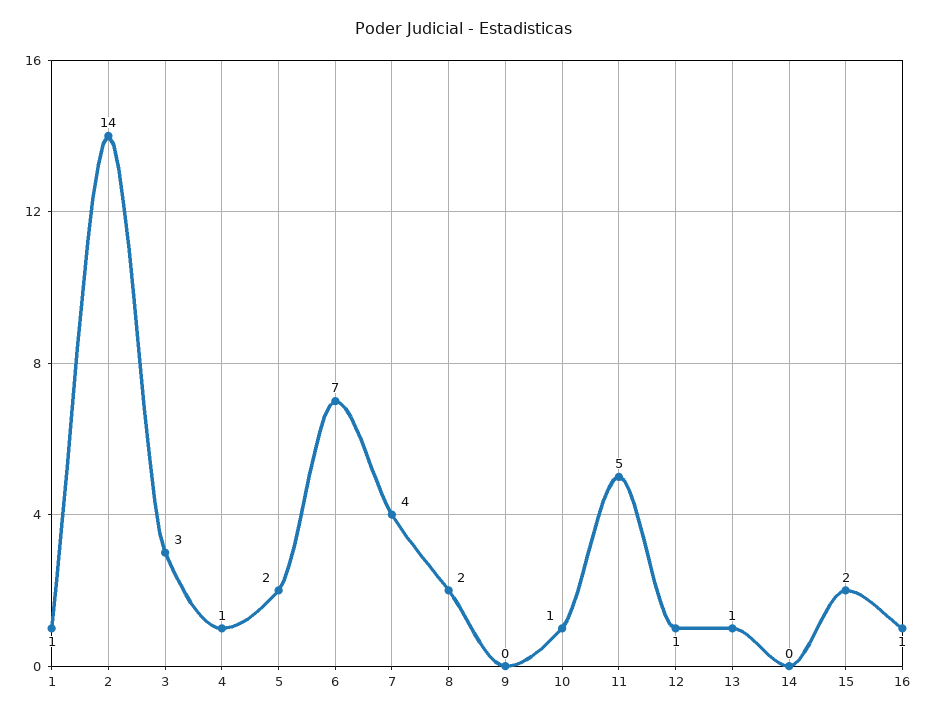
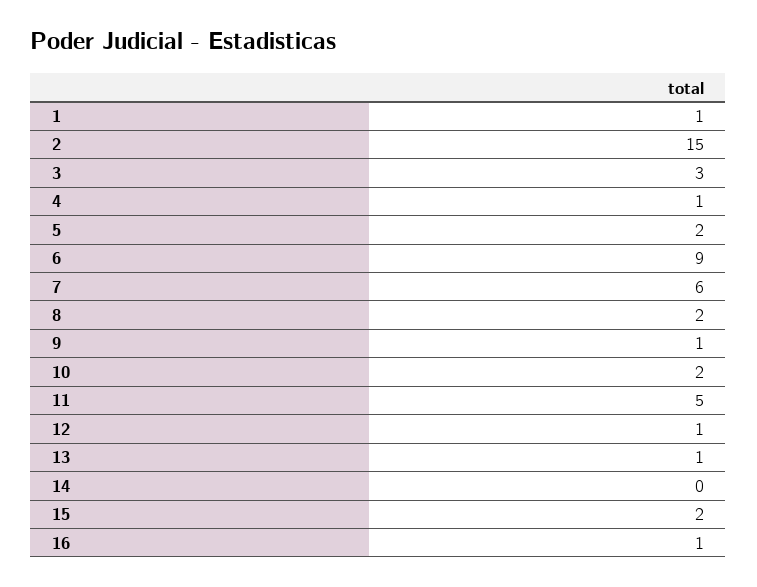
2: 14 -> 15
6: 7 -> 9
7: 4 -> 6
9: 0 -> 1
10: 1 -> 2

